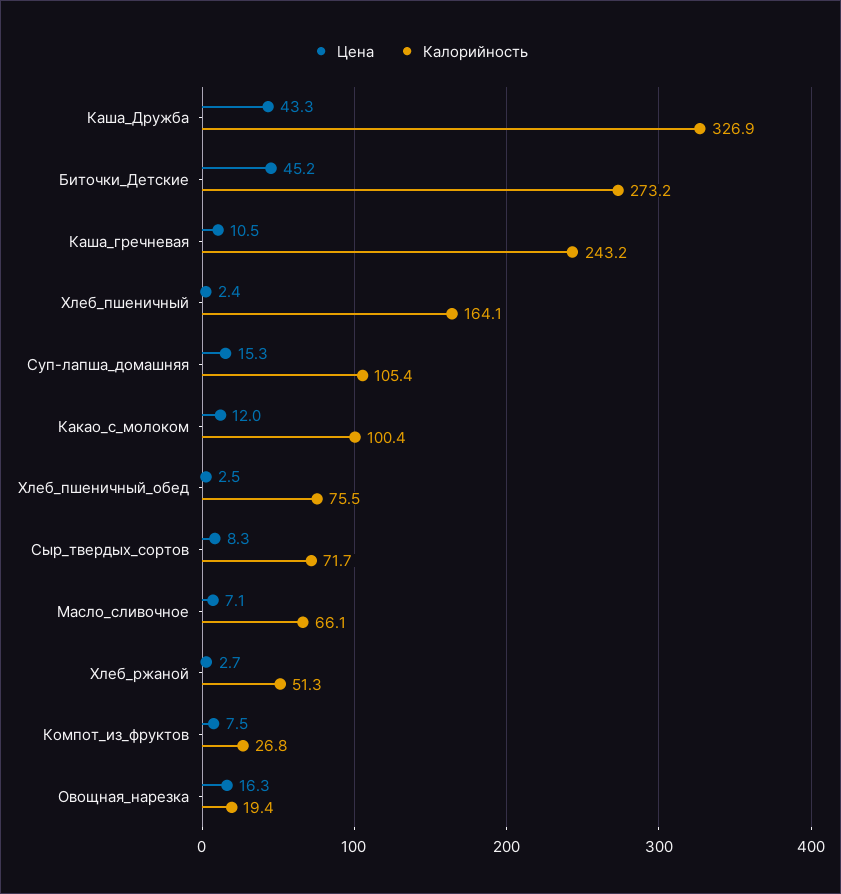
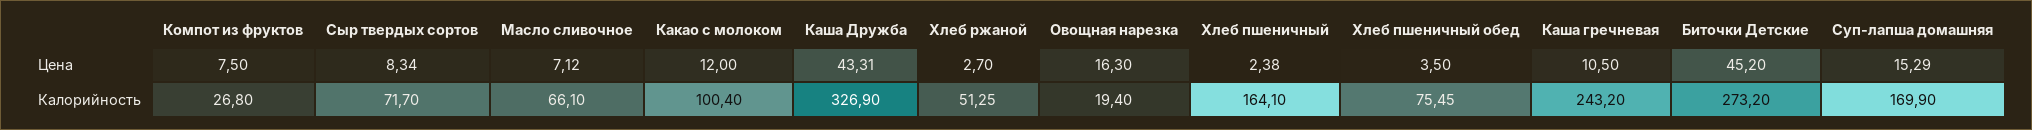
Калорийность, Суп-лапша_домашняя: 105.4 -> 169.9
Цена, Хлеб_пшеничный_обед: 2.5 -> 3.5

